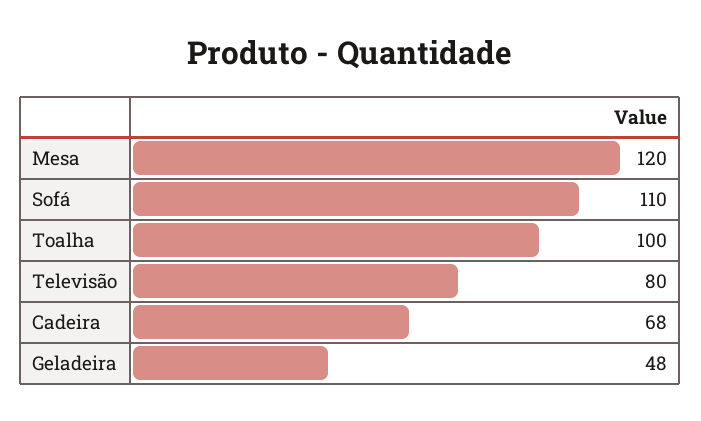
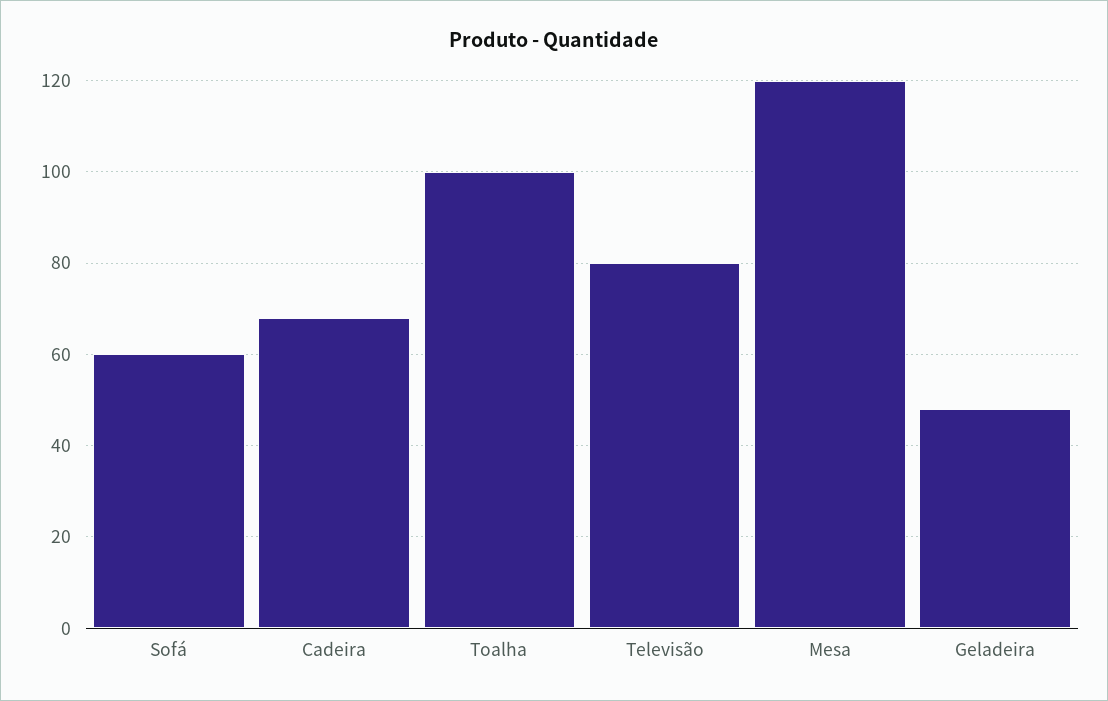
Sofá: 110 -> 60

